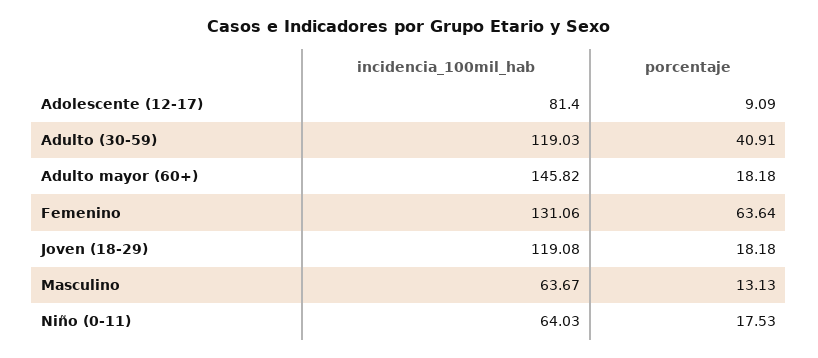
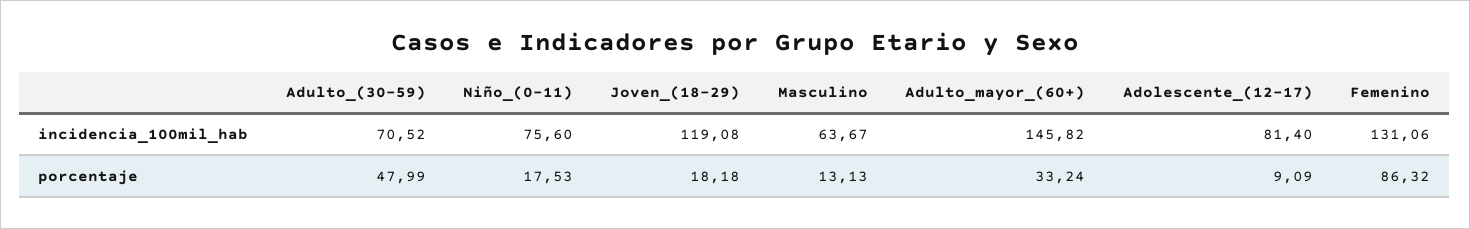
incidencia_100mil_hab, Adulto (30-59): 119.03 -> 70.52
porcentaje, Adulto (30-59): 40.91 -> 47.99
porcentaje, Adulto mayor (60+): 18.18 -> 33.24
porcentaje, Femenino: 63.64 -> 86.32
incidencia_100mil_hab, Niño (0-11): 64.03 -> 75.6

